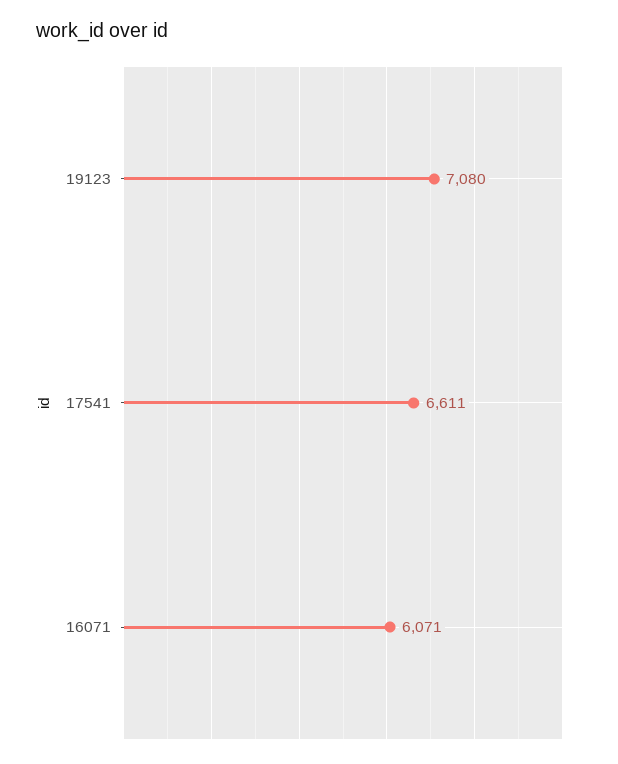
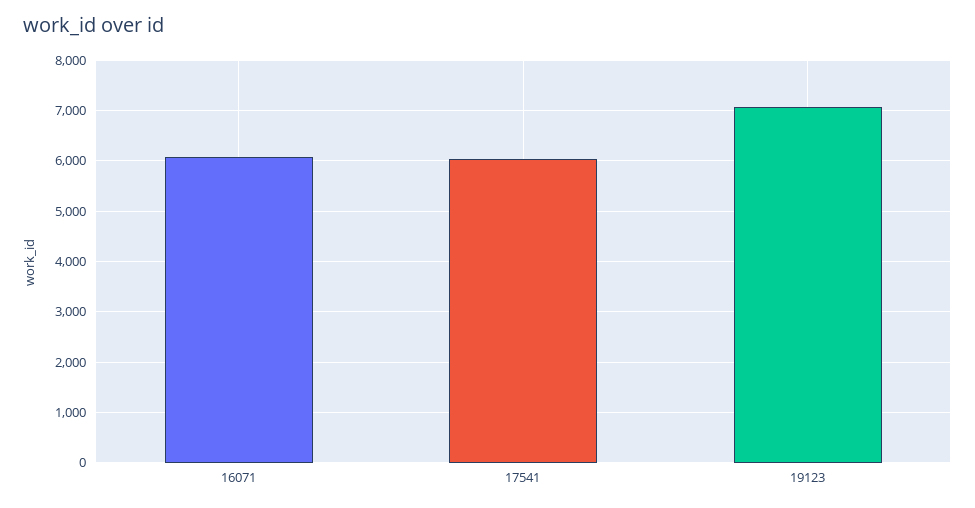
17541: 6611 -> 6000

